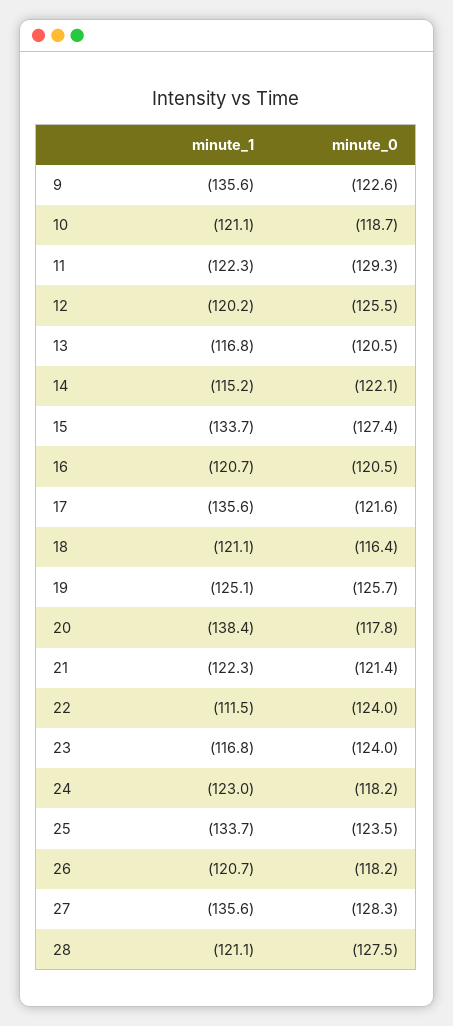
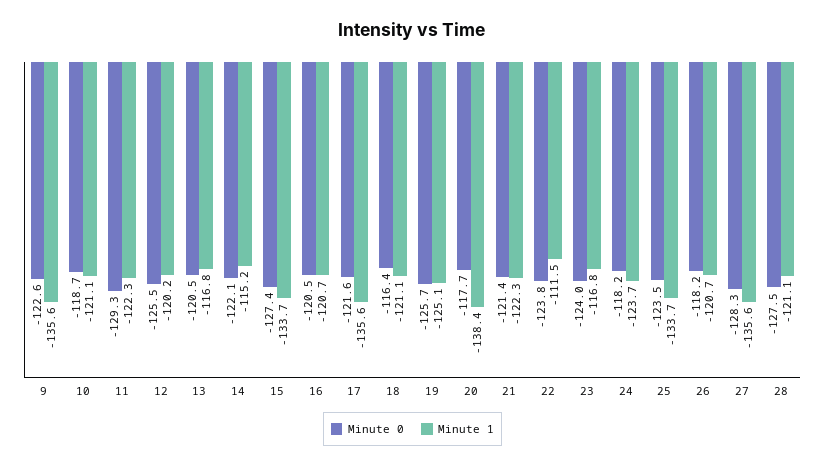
minute_0, 20: -117.8 -> -117.7
minute_0, 22: -124 -> -123.8
minute_1, 24: -123 -> -123.7

